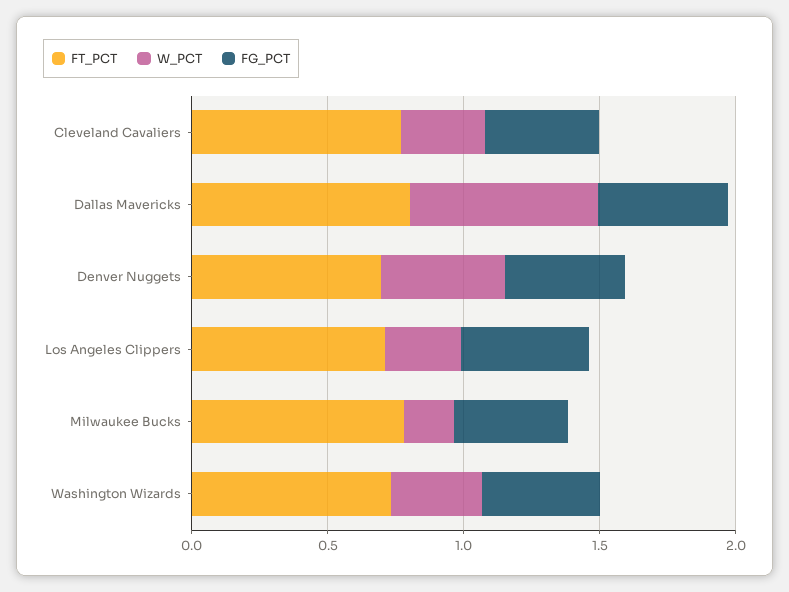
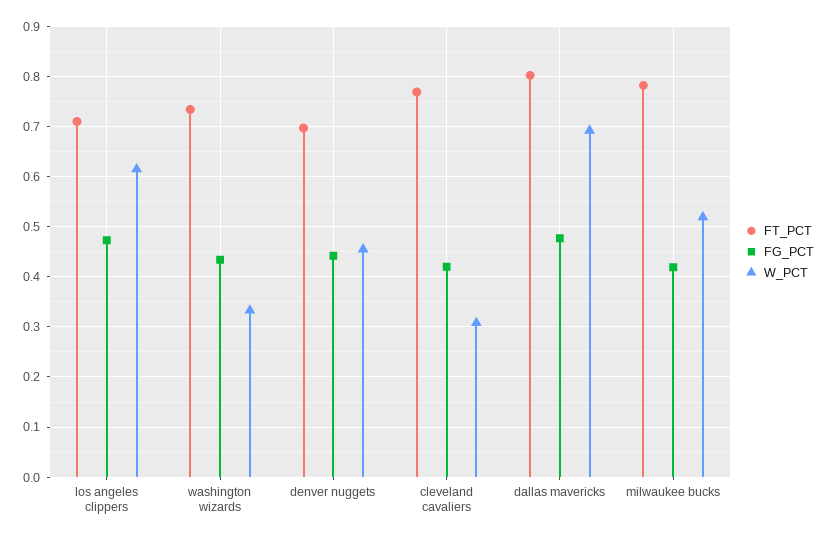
W_PCT, Los Angeles Clippers: 0.3 -> 0.62
W_PCT, Milwaukee Bucks: 0.2 -> 0.52

